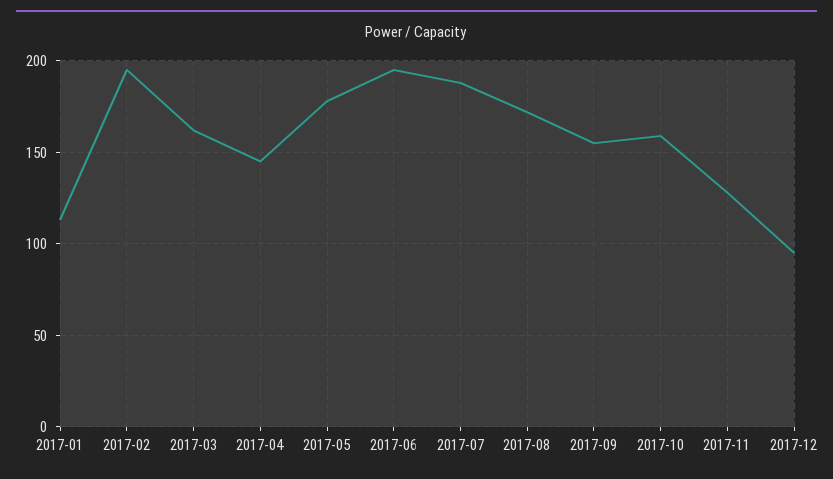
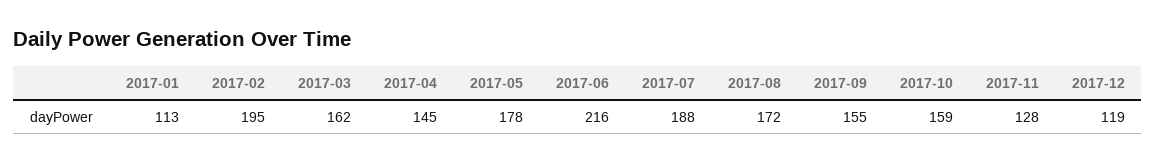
2017-06: 195 -> 216
2017-12: 95 -> 119

